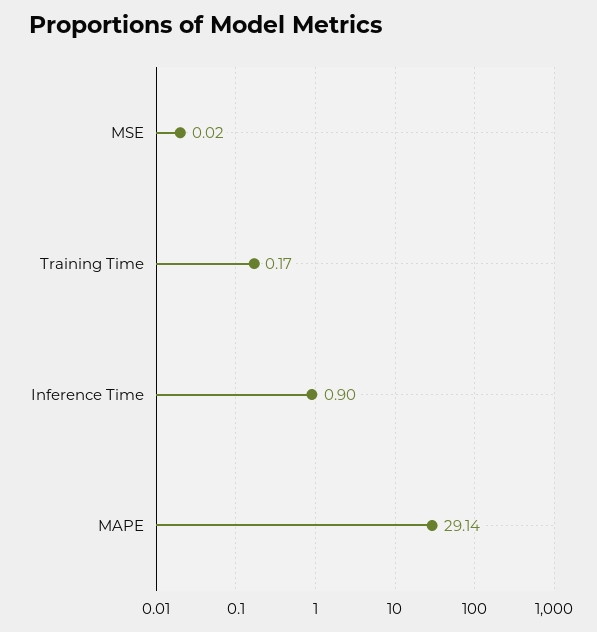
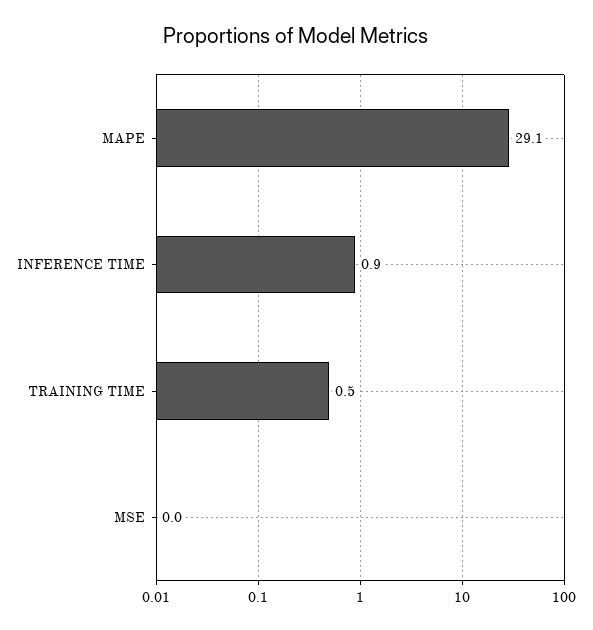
Training Time: 0.17 -> 0.5

